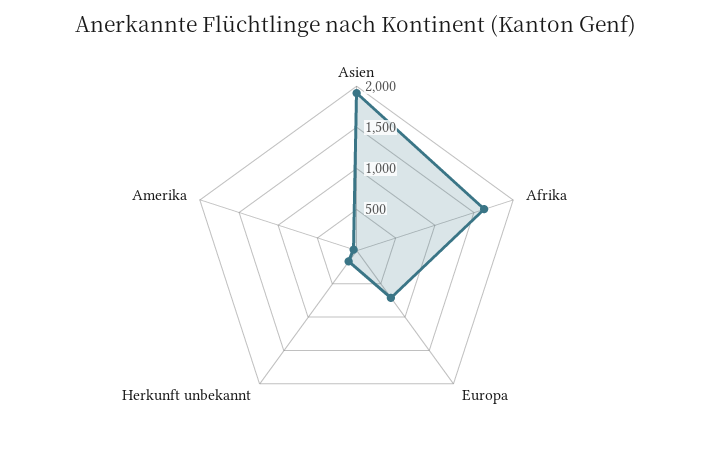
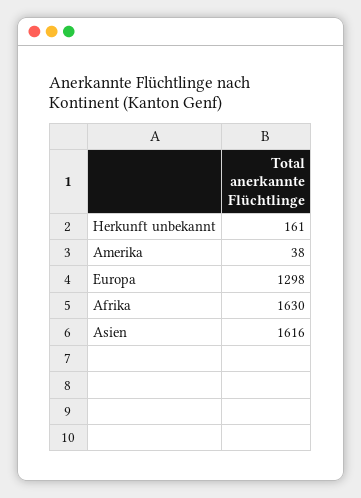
Asien: 1900 -> 1616
Europa: 700 -> 1298

